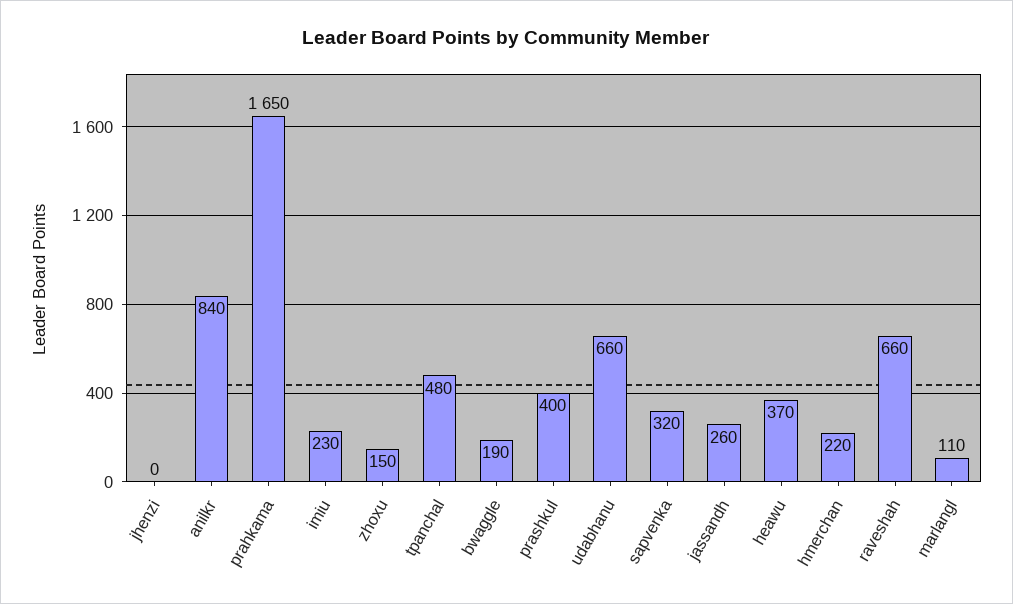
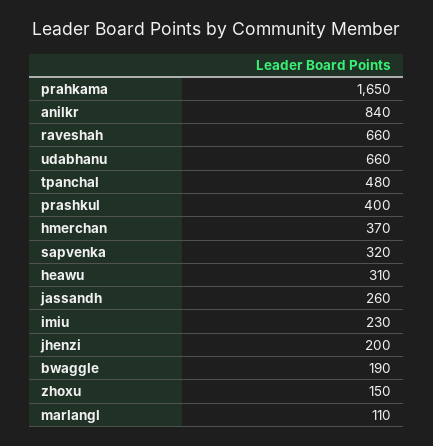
jhenzi: 0 -> 200
heawu: 370 -> 310
hmerchan: 220 -> 370

